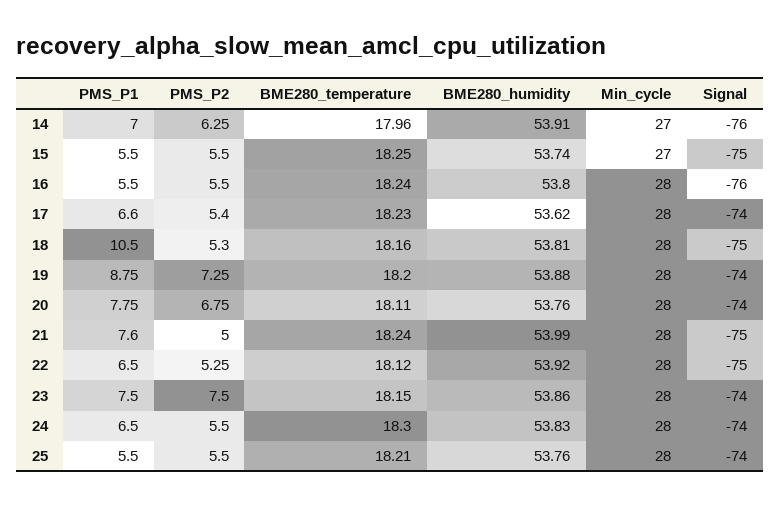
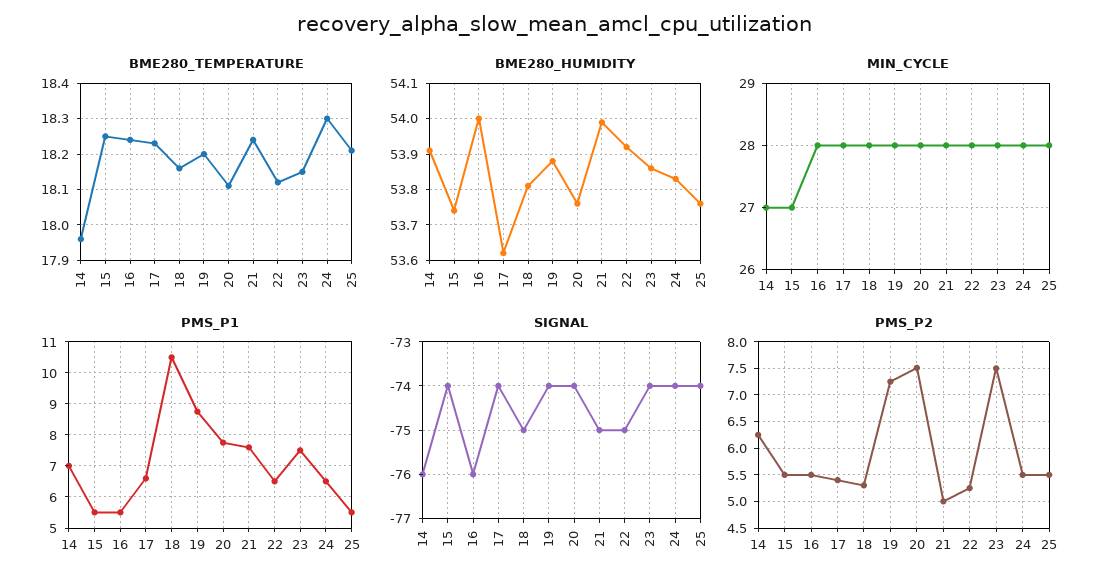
Signal, 15: -75 -> -74
BME280_humidity, 16: 53.8 -> 54
PMS_P2, 20: 6.75 -> 7.5

